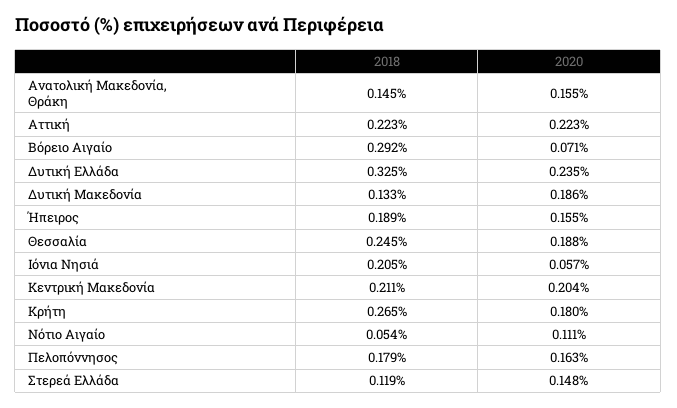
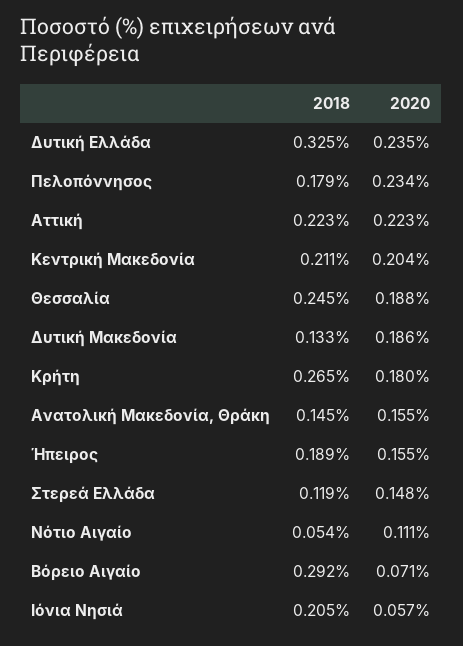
2020, Πελοπόννησος: 0.163 -> 0.234

